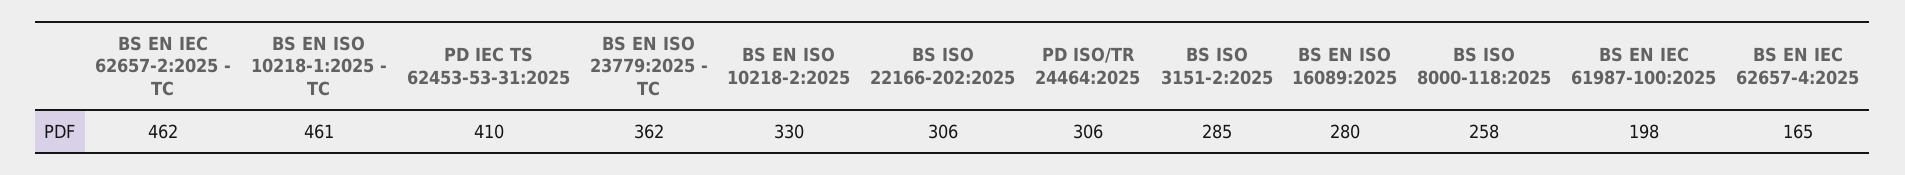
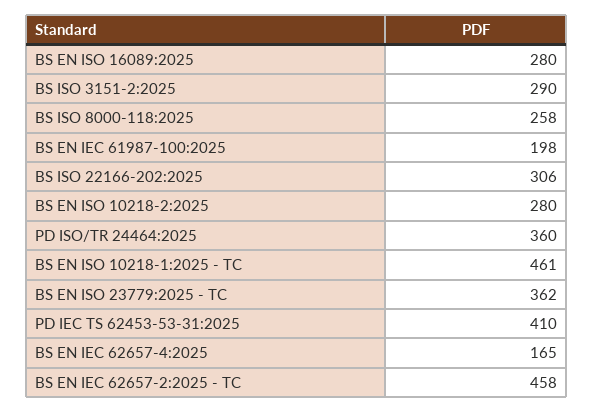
BS EN IEC 62657-2:2025 - TC: 462 -> 458
BS EN ISO 10218-2:2025: 330 -> 280
PD ISO/TR 24464:2025: 306 -> 360
BS ISO 3151-2:2025: 285 -> 290

